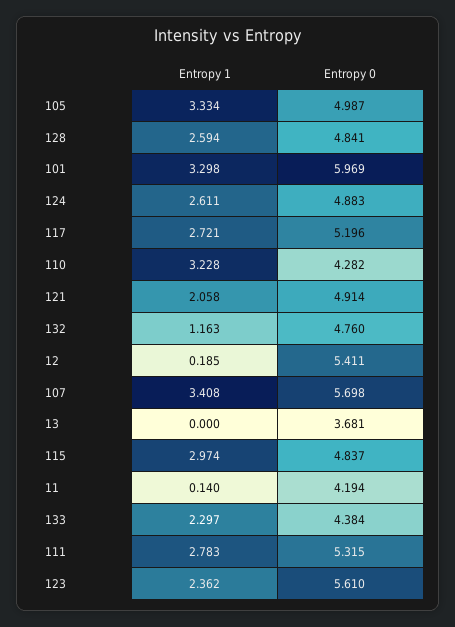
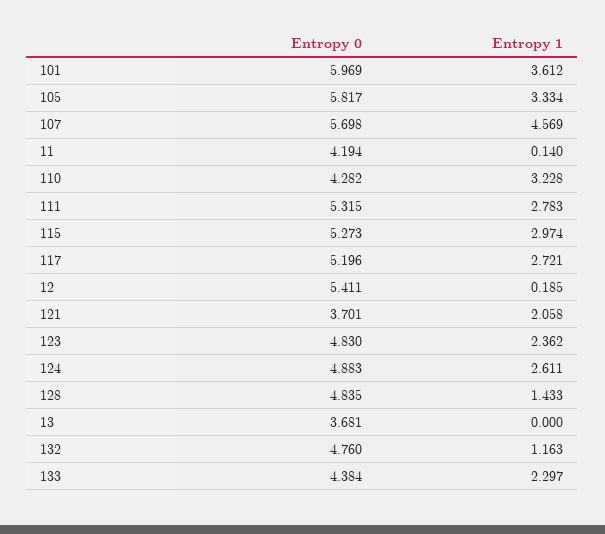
Entropy 0, 105: 4.987 -> 5.817
Entropy 1, 128: 2.594 -> 1.433
Entropy 0, 128: 4.841 -> 4.835
Entropy 1, 101: 3.298 -> 3.612
Entropy 0, 121: 4.914 -> 3.701
Entropy 1, 107: 3.408 -> 4.569
Entropy 0, 115: 4.837 -> 5.273
Entropy 0, 123: 5.61 -> 4.83

